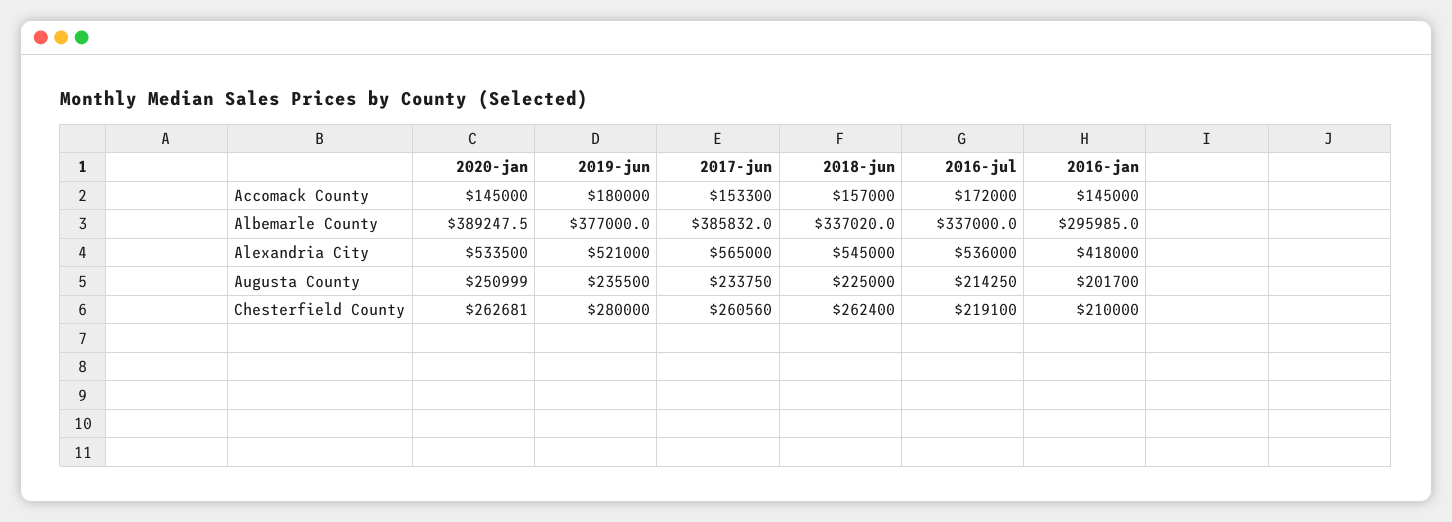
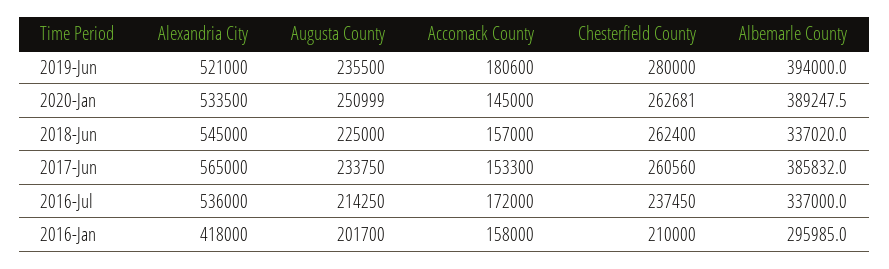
2019-jun, Accomack County: 180000 -> 180600
2016-jan, Accomack County: 145000 -> 158000
2019-jun, Albemarle County: 377000 -> 394000
2016-jul, Chesterfield County: 219100 -> 237450

